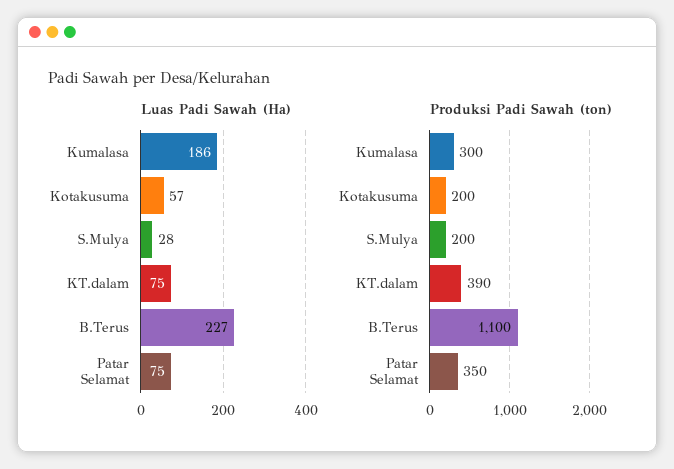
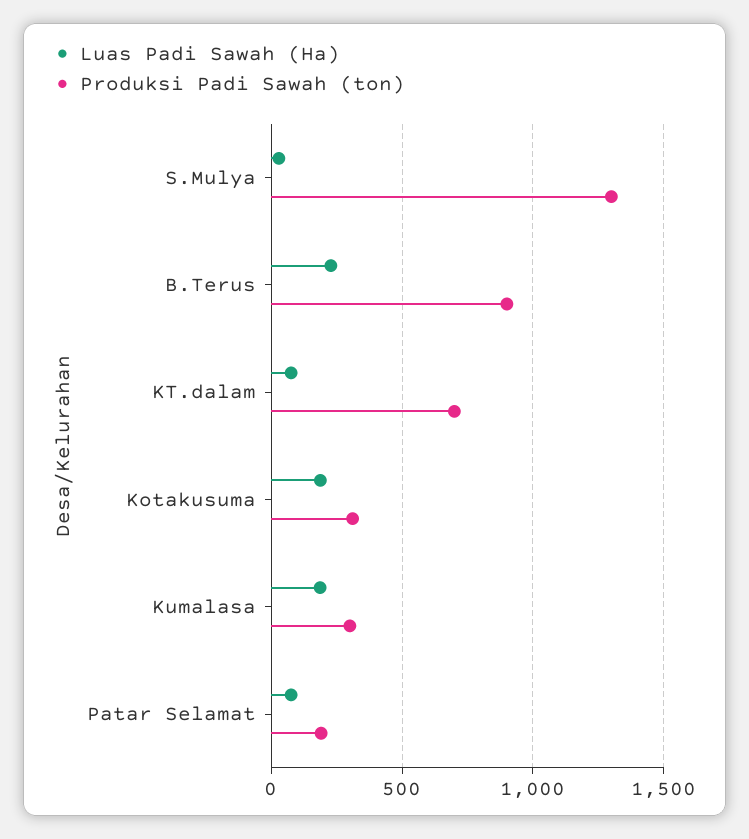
Luas Padi Sawah (Ha), Kotakusuma: 57 -> 200
Produksi Padi Sawah (ton), Kotakusuma: 200 -> 300
Produksi Padi Sawah (ton), S.Mulya: 200 -> 1300
Produksi Padi Sawah (ton), KT.dalam: 390 -> 700
Produksi Padi Sawah (ton), B.Terus: 1100 -> 900
Produksi Padi Sawah (ton), Patar Selamat: 350 -> 200

